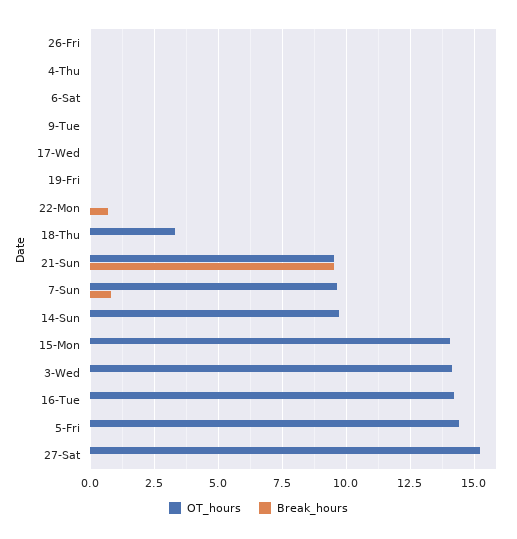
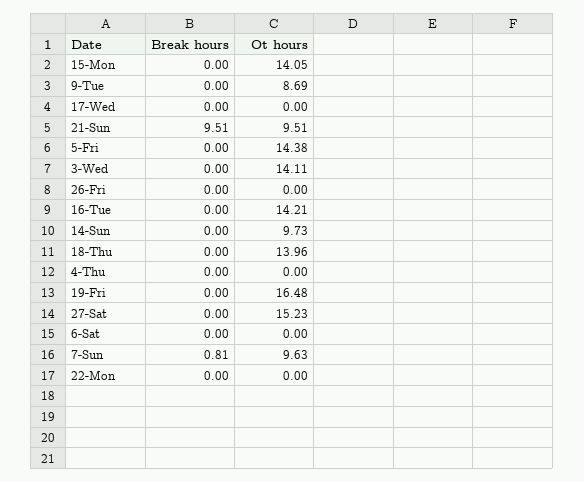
OT_hours, 9-Tue: 0 -> 8.69
OT_hours, 19-Fri: 0 -> 16.48
Break_hours, 22-Mon: 0.75 -> 0
OT_hours, 18-Thu: 3.25 -> 13.96

